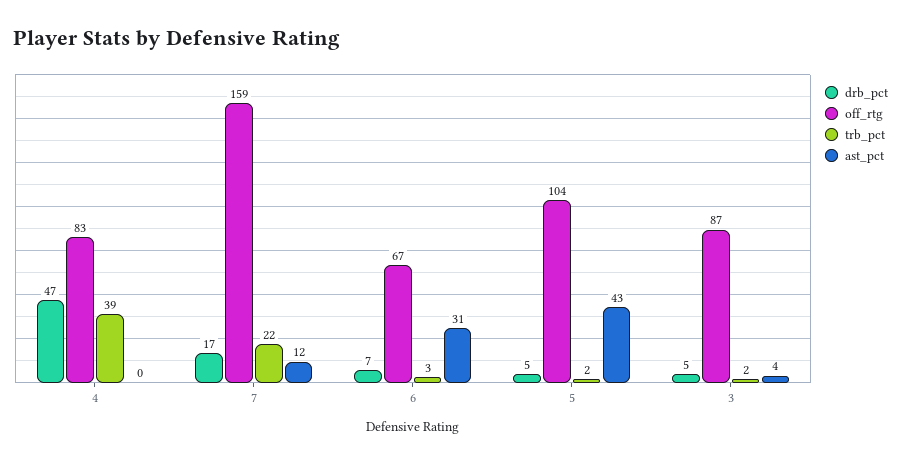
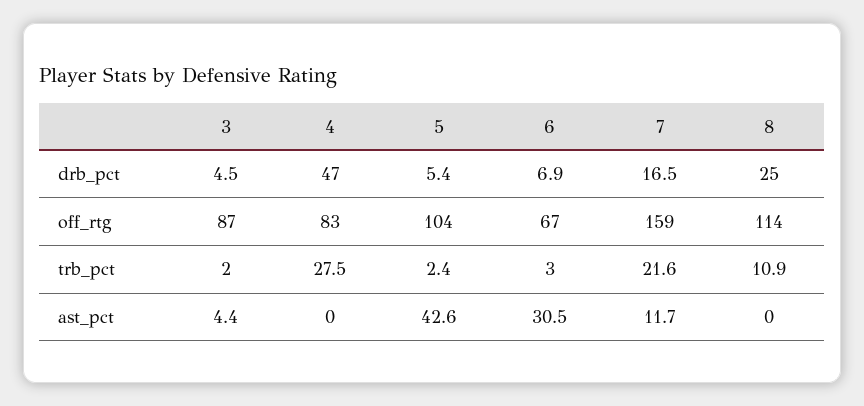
trb_pct, 4: 39 -> 27.5
drb_pct, 8: none -> 25
off_rtg, 8: none -> 114
trb_pct, 8: none -> 10.9
ast_pct, 8: none -> 0

